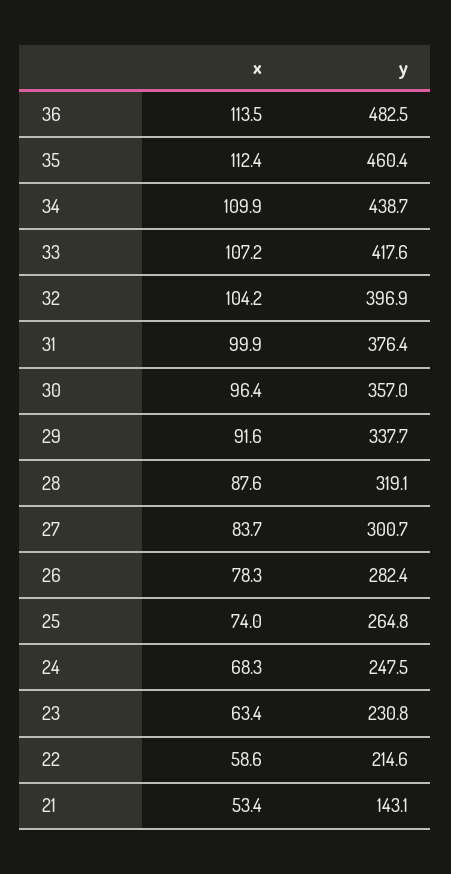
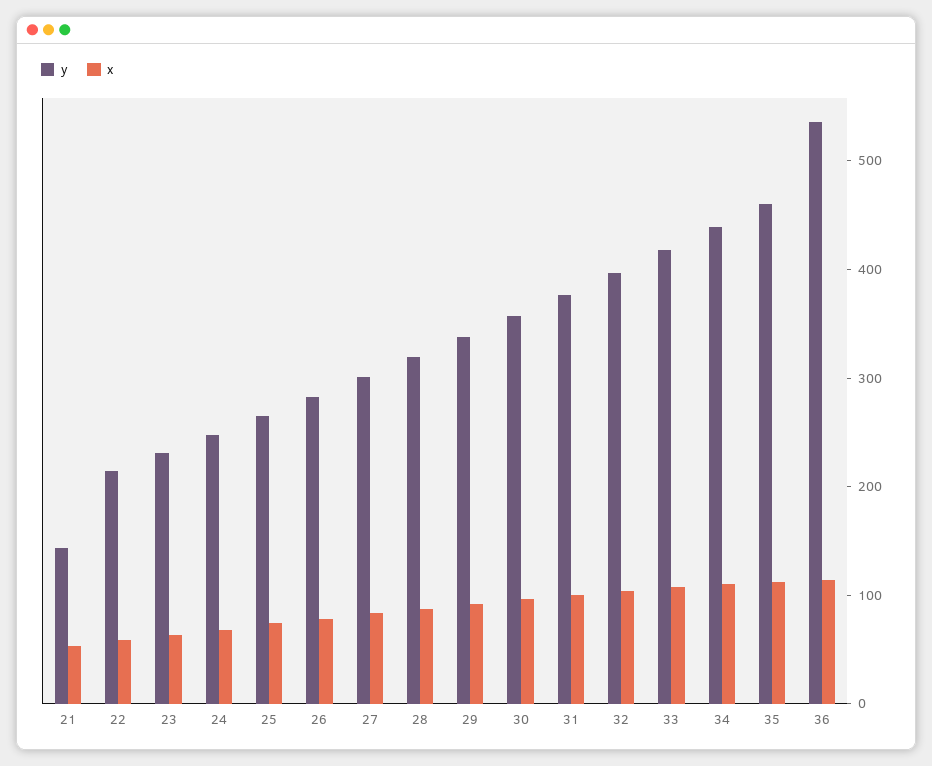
y, 36: 482.5 -> 540

